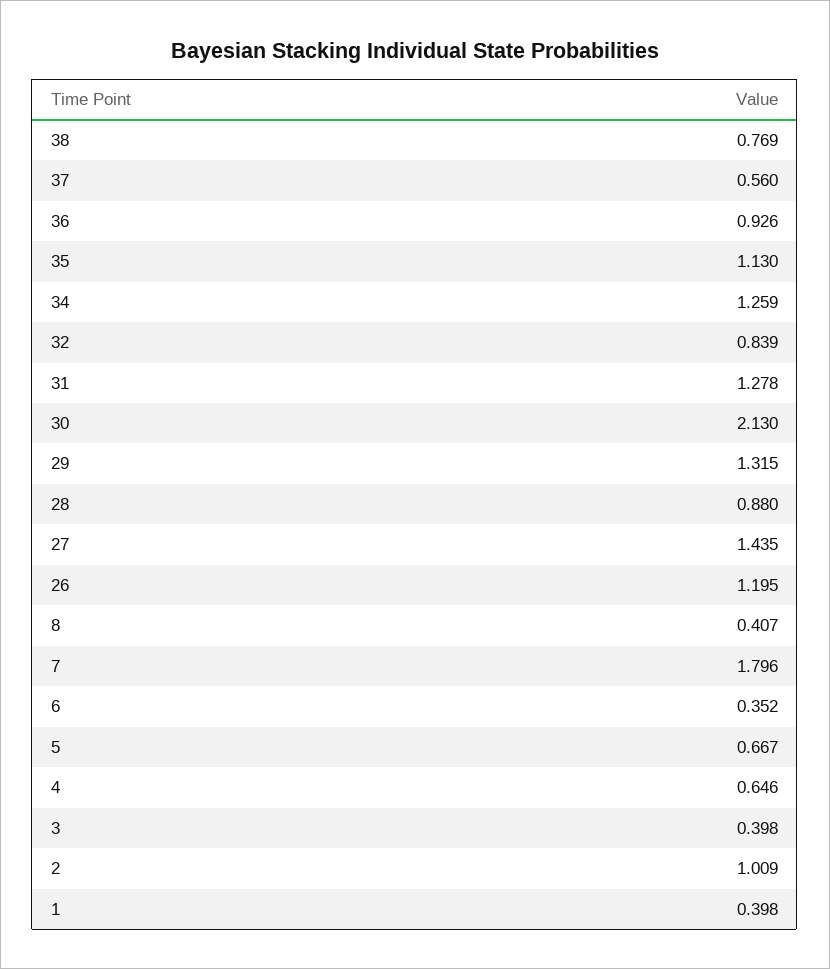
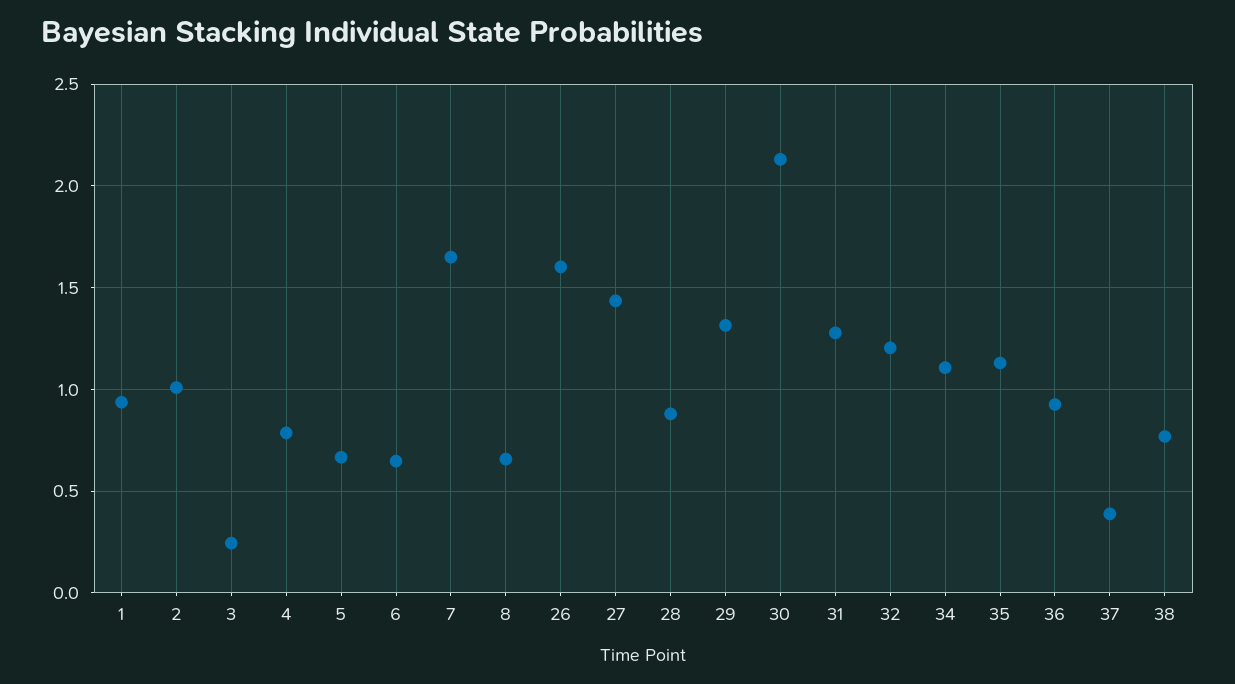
37: 0.56 -> 0.4
34: 1.259 -> 1.1
32: 0.839 -> 1.2
26: 1.195 -> 1.6
8: 0.407 -> 0.65
7: 1.796 -> 1.65
6: 0.352 -> 0.65
4: 0.646 -> 0.8
3: 0.398 -> 0.25
1: 0.398 -> 0.95

